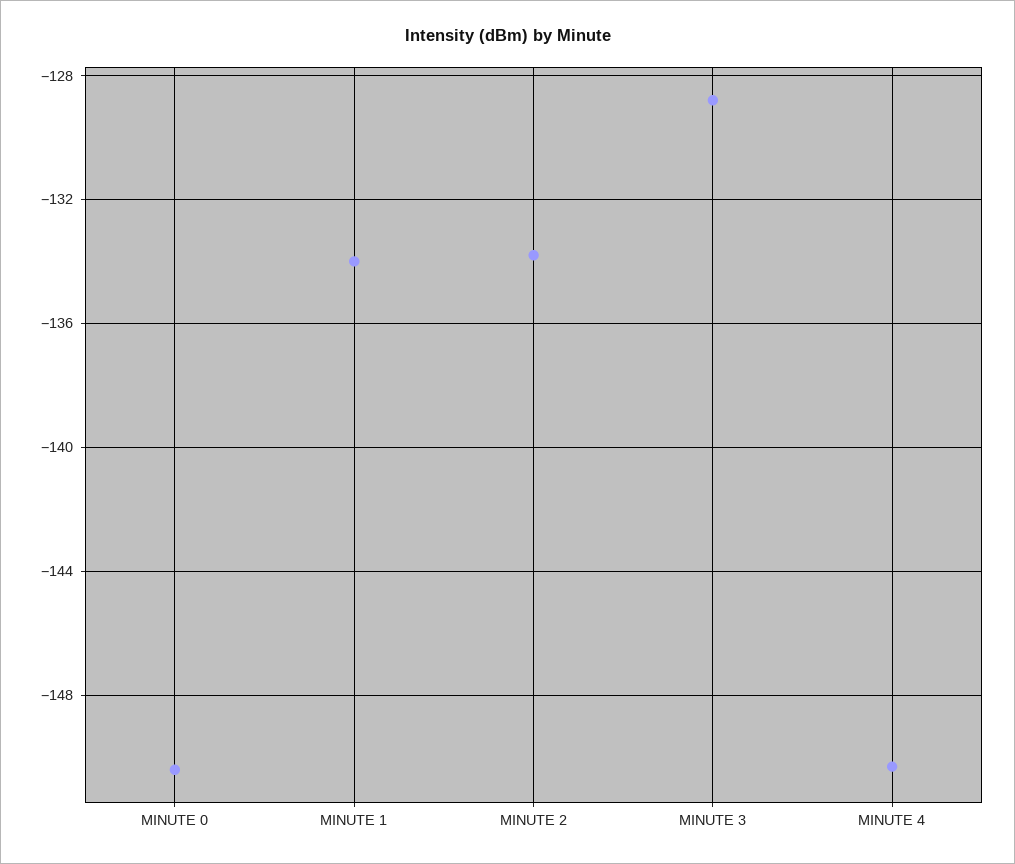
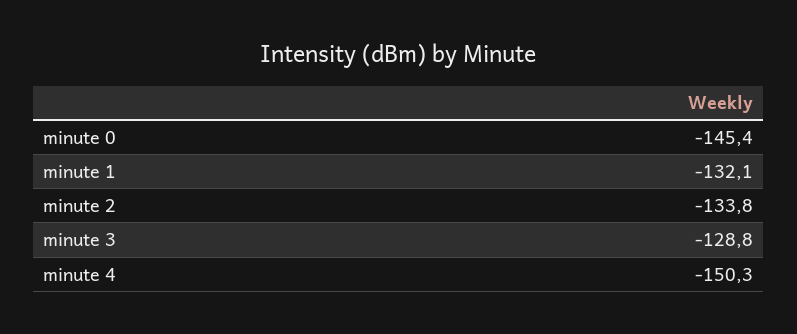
MINUTE 0: -150.5 -> -145.4
MINUTE 1: -134 -> -132.1

